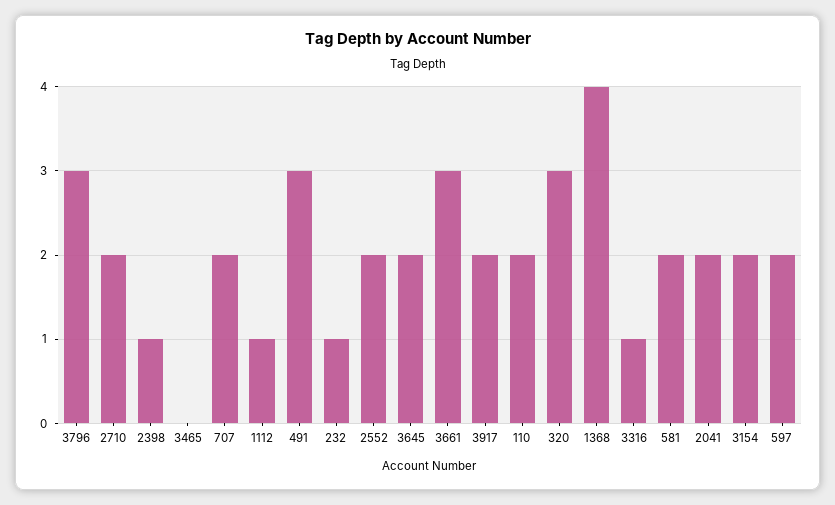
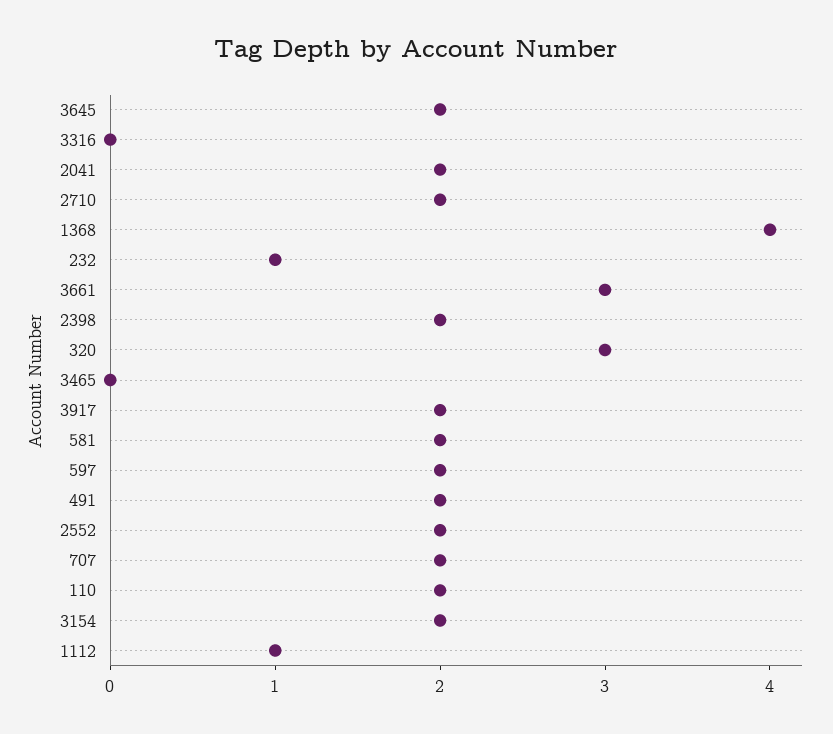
3796: 3 -> none
2398: 1 -> 2
491: 3 -> 2
3316: 1 -> 0

